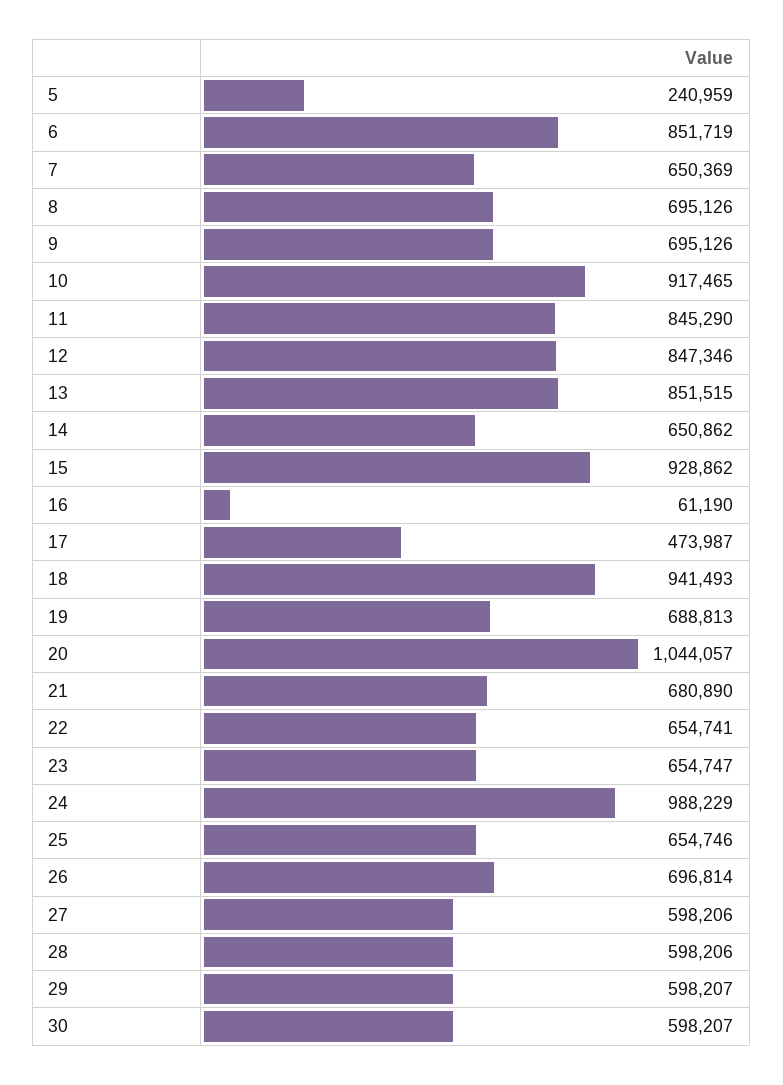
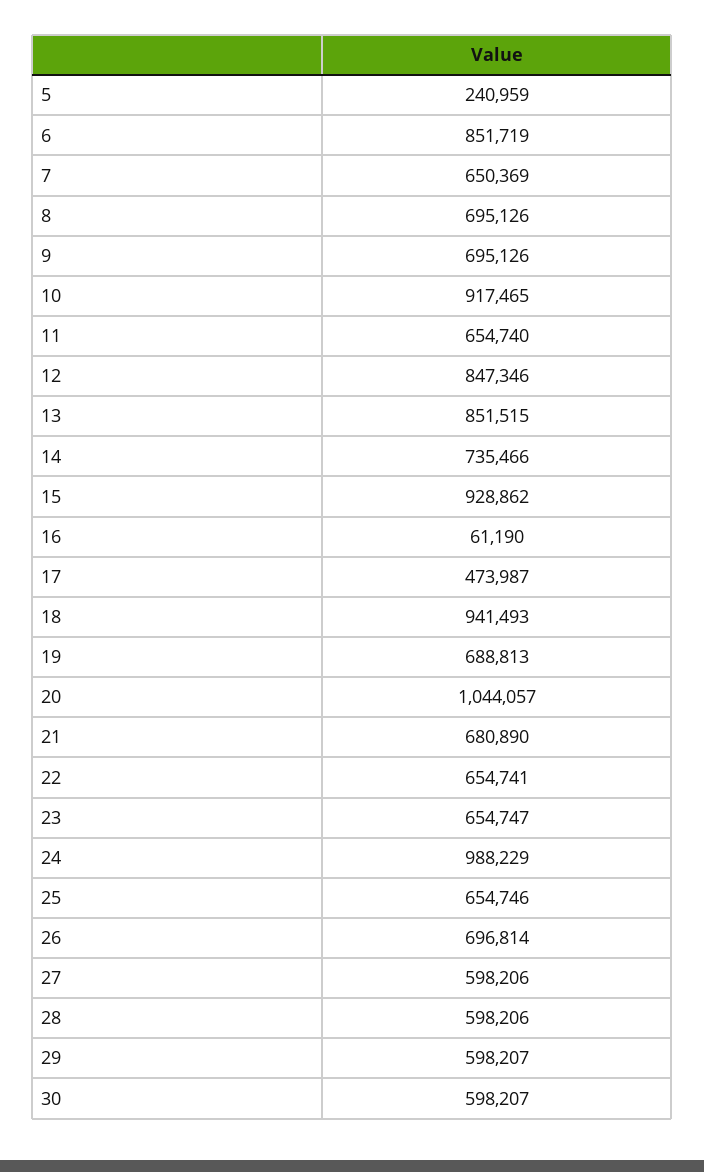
11: 845290 -> 654740
14: 650862 -> 735466

